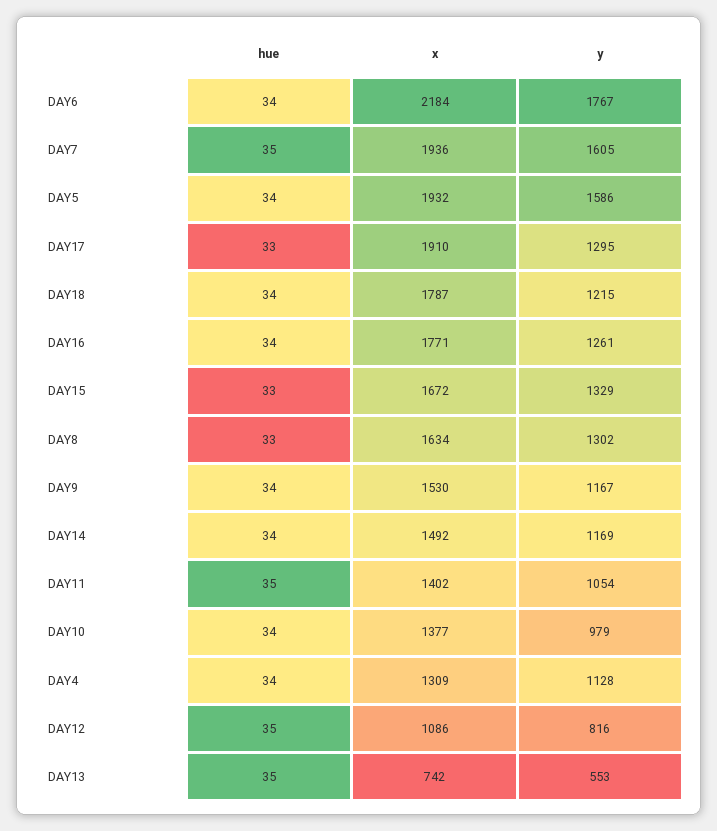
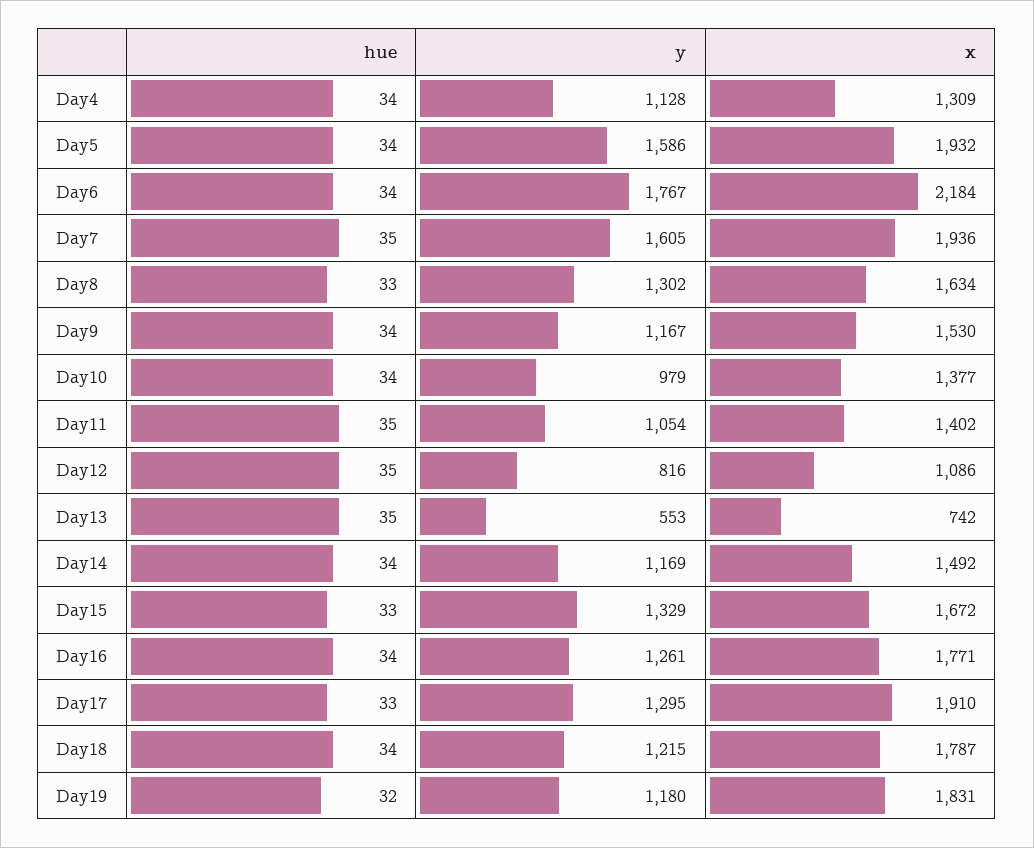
hue, Day19: none -> 32
y, Day19: none -> 1180
x, Day19: none -> 1831

